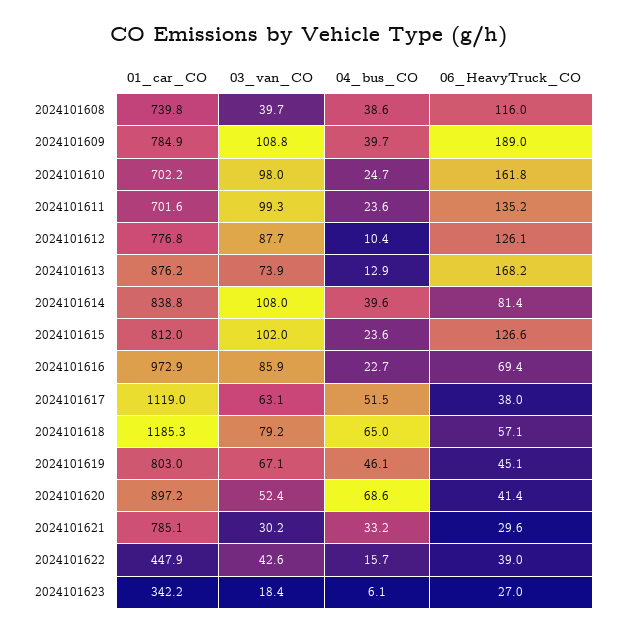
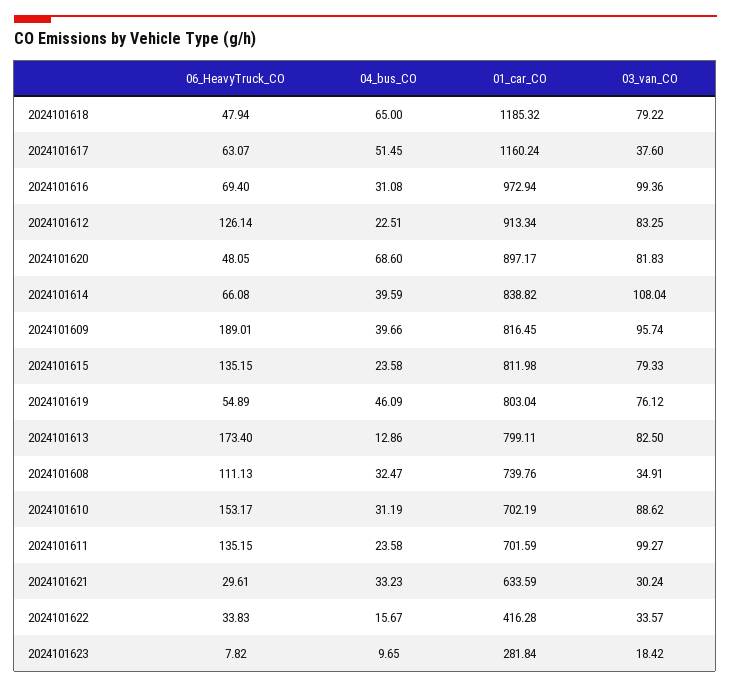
03_van_CO, 2024101608: 39.7 -> 34.91
04_bus_CO, 2024101608: 38.6 -> 32.47
06_HeavyTruck_CO, 2024101608: 116 -> 111.13
01_car_CO, 2024101609: 784.9 -> 816.45
03_van_CO, 2024101609: 108.8 -> 95.74
03_van_CO, 2024101610: 98 -> 88.62
04_bus_CO, 2024101610: 24.7 -> 31.19
06_HeavyTruck_CO, 2024101610: 161.8 -> 153.17
01_car_CO, 2024101612: 776.8 -> 913.34
03_van_CO, 2024101612: 87.7 -> 83.25
04_bus_CO, 2024101612: 10.4 -> 22.51
01_car_CO, 2024101613: 876.2 -> 799.11
03_van_CO, 2024101613: 73.9 -> 82.5
06_HeavyTruck_CO, 2024101613: 168.2 -> 173.4
06_HeavyTruck_CO, 2024101614: 81.4 -> 66.08
03_van_CO, 2024101615: 102 -> 79.33
06_HeavyTruck_CO, 2024101615: 126.6 -> 135.15
03_van_CO, 2024101616: 85.9 -> 99.36
04_bus_CO, 2024101616: 22.7 -> 31.08
01_car_CO, 2024101617: 1119 -> 1160.24
03_van_CO, 2024101617: 63.1 -> 37.6
06_HeavyTruck_CO, 2024101617: 38 -> 63.07
06_HeavyTruck_CO, 2024101618: 57.1 -> 47.94
03_van_CO, 2024101619: 67.1 -> 76.12
06_HeavyTruck_CO, 2024101619: 45.1 -> 54.89
03_van_CO, 2024101620: 52.4 -> 81.83
06_HeavyTruck_CO, 2024101620: 41.4 -> 48.05
01_car_CO, 2024101621: 785.1 -> 633.59
01_car_CO, 2024101622: 447.9 -> 416.28
03_van_CO, 2024101622: 42.6 -> 33.57
06_HeavyTruck_CO, 2024101622: 39 -> 33.83
01_car_CO, 2024101623: 342.2 -> 281.84
04_bus_CO, 2024101623: 6.1 -> 9.65
06_HeavyTruck_CO, 2024101623: 27 -> 7.82

